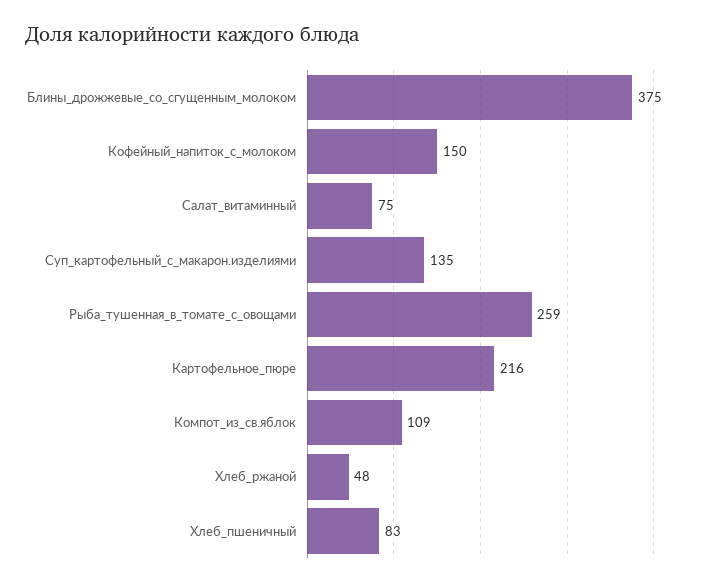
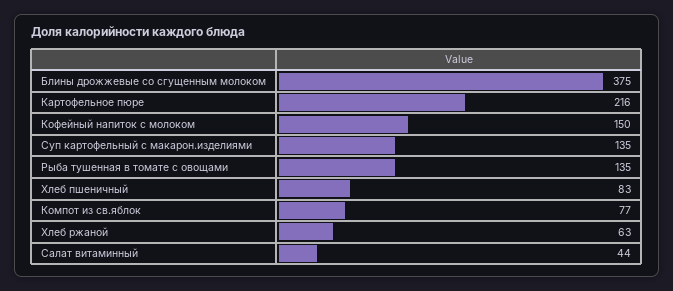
Салат_витаминный: 75 -> 44
Рыба_тушенная_в_томате_с_овощами: 259 -> 135
Компот_из_св.яблок: 109 -> 77
Хлеб_ржаной: 48 -> 63

